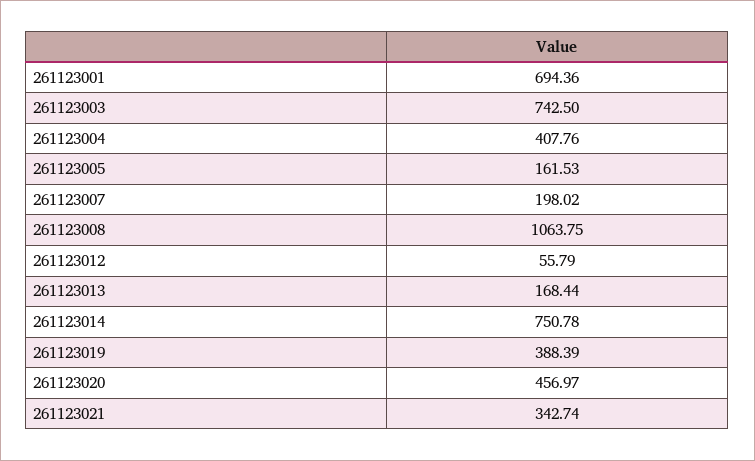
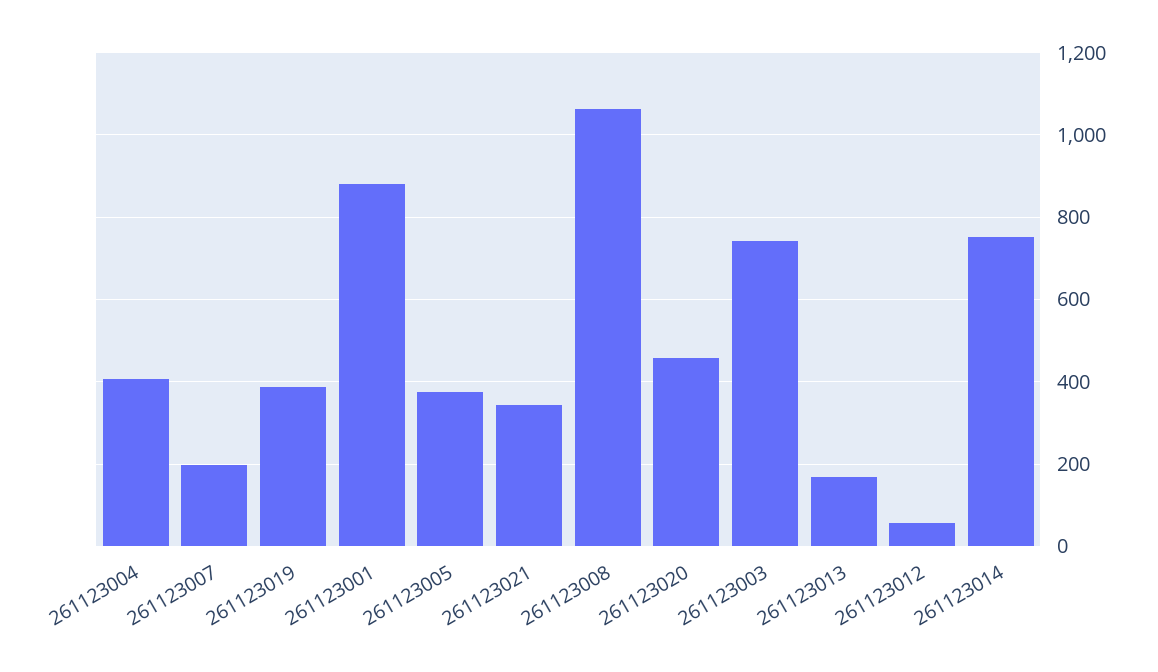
261123001: 694.36 -> 880
261123005: 161.53 -> 380

